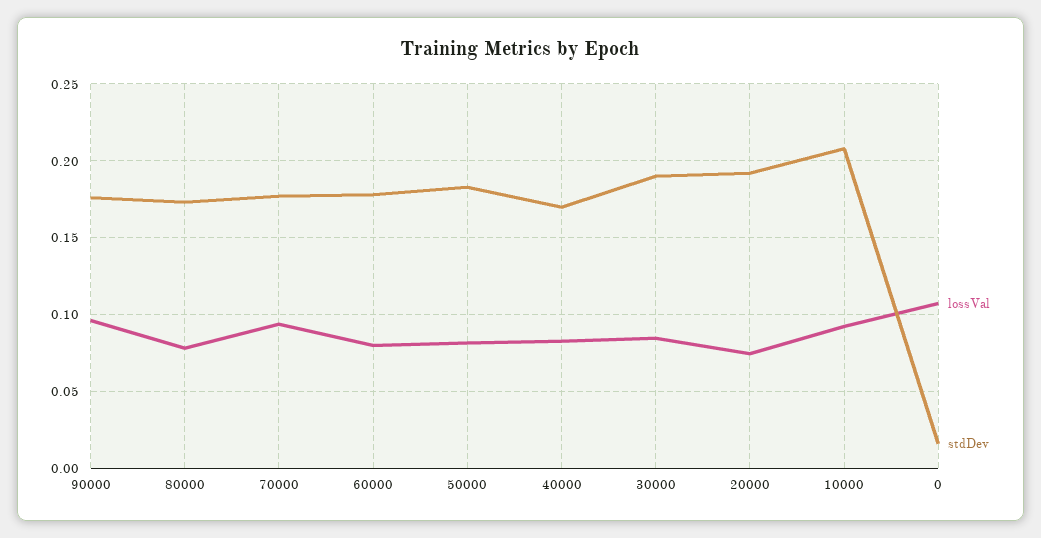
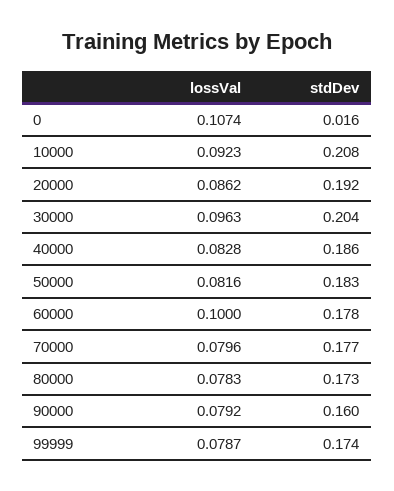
lossVal, 90000: 0.095 -> 0.0792
stdDev, 90000: 0.175 -> 0.16
lossVal, 70000: 0.095 -> 0.0796
lossVal, 60000: 0.08 -> 0.1
stdDev, 40000: 0.17 -> 0.186
lossVal, 30000: 0.085 -> 0.0963
stdDev, 30000: 0.19 -> 0.204
lossVal, 20000: 0.075 -> 0.0862
lossVal, 99999: none -> 0.0787
stdDev, 99999: none -> 0.174

